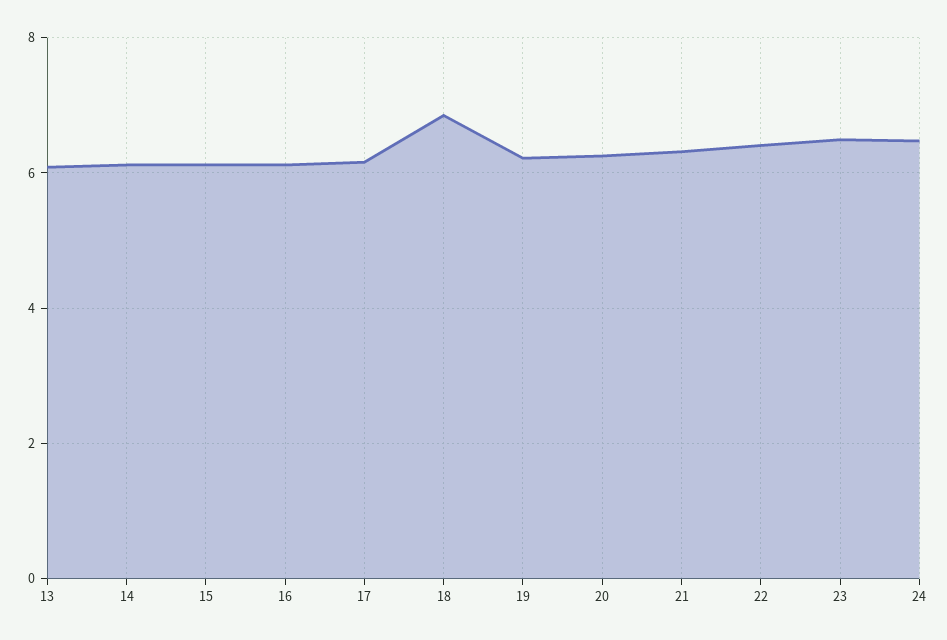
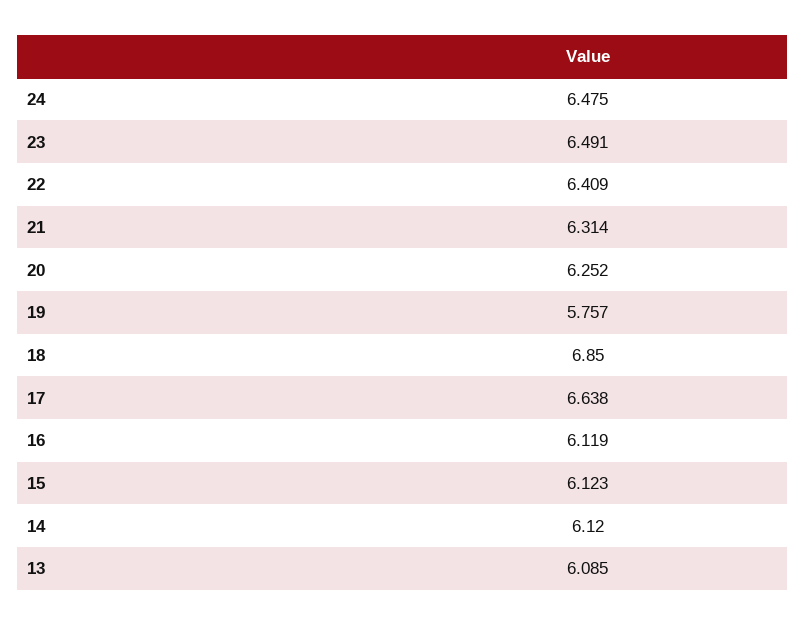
17: 6.2 -> 6.638
19: 6.2 -> 5.757

